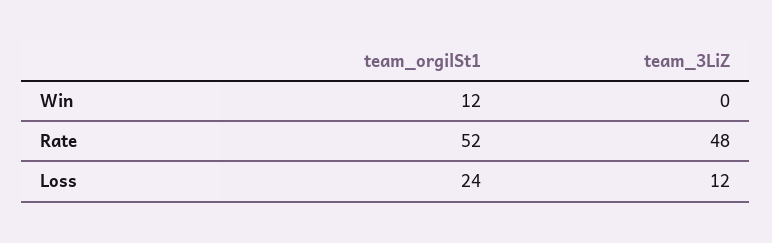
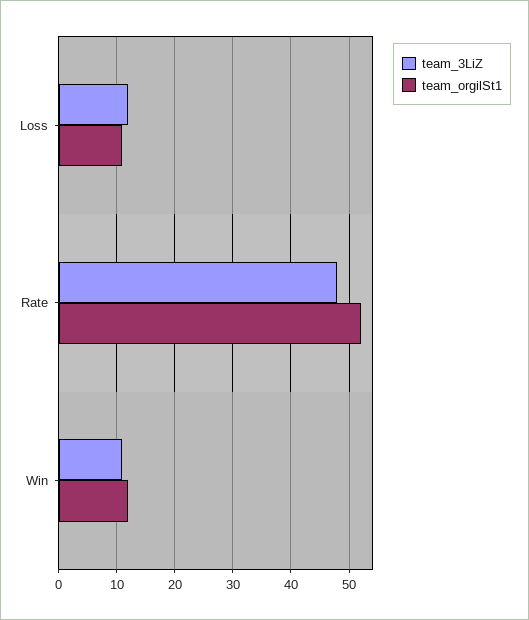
team_3LiZ, Win: 0 -> 10
team_orgilSt1, Loss: 24 -> 10

